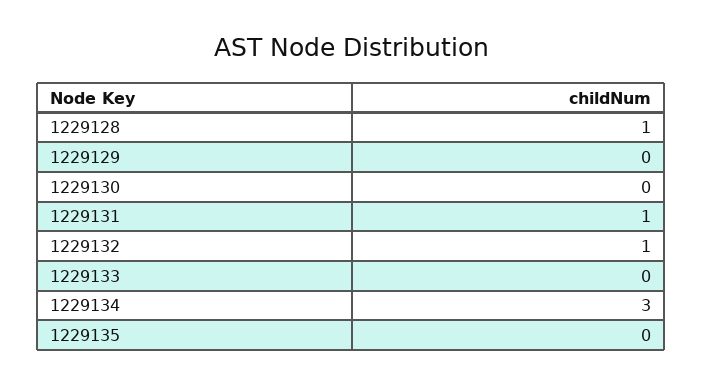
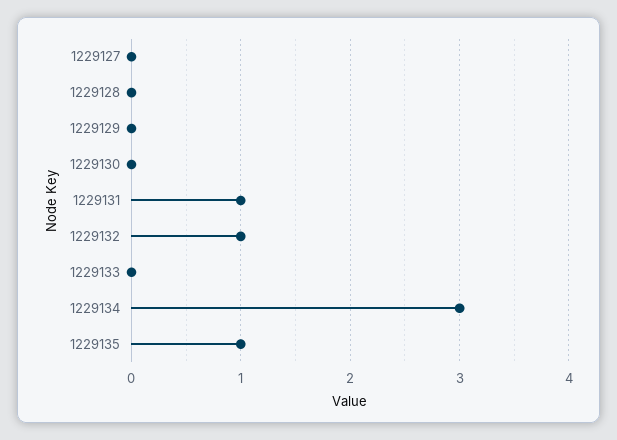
1229128: 1 -> 0
1229135: 0 -> 1
1229127: none -> 0

